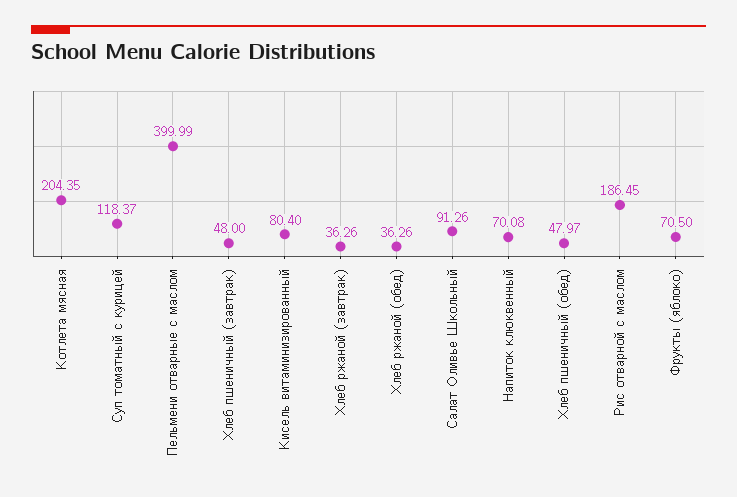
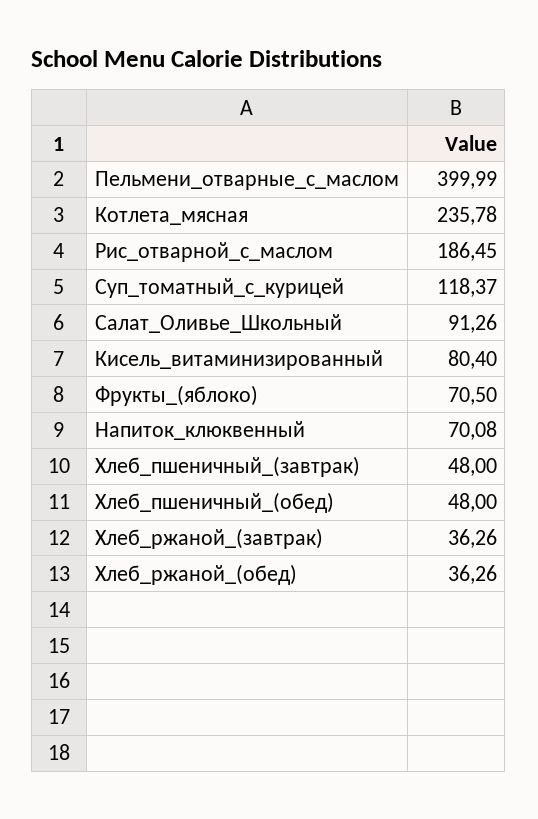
Котлета мясная: 204.35 -> 235.78
Хлеб пшеничный (обед): 47.97 -> 48

